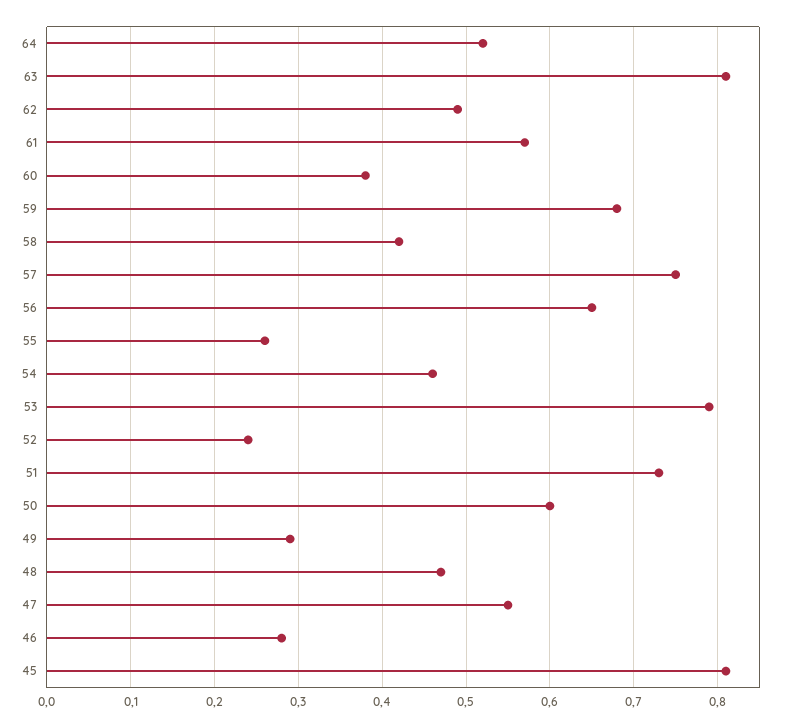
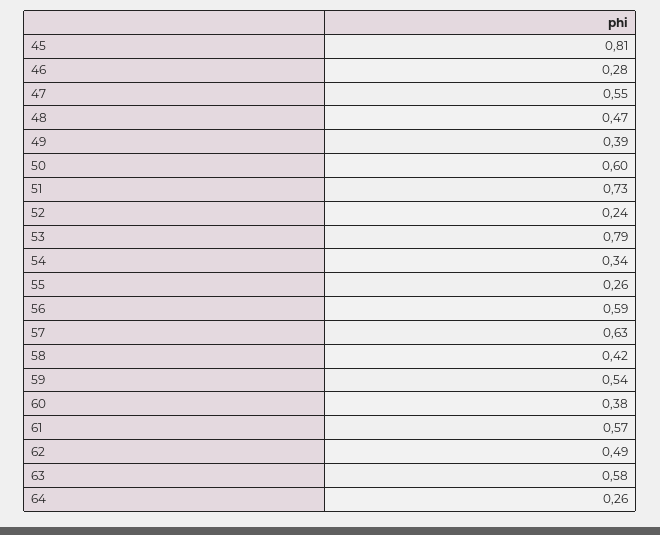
64: 0.52 -> 0.26
63: 0.81 -> 0.58
59: 0.68 -> 0.54
57: 0.75 -> 0.63
56: 0.65 -> 0.59
54: 0.46 -> 0.34
49: 0.29 -> 0.39

